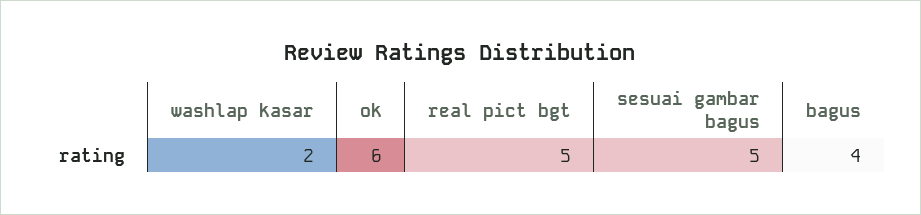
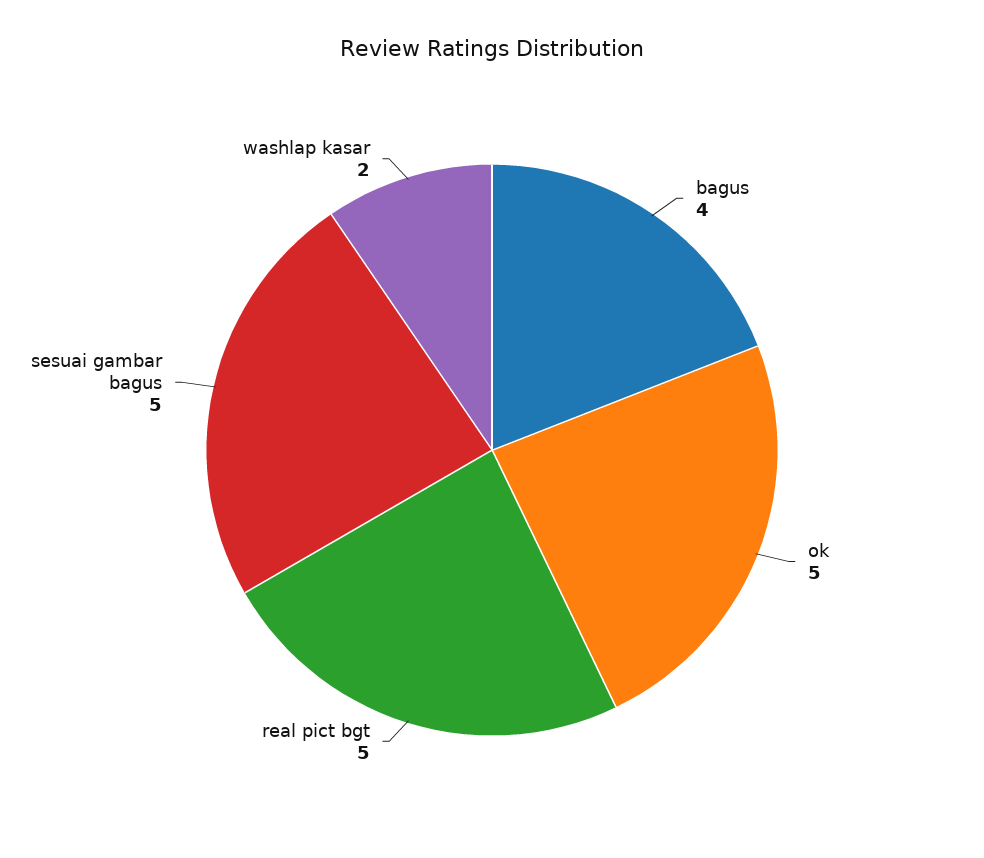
ok: 6 -> 5

